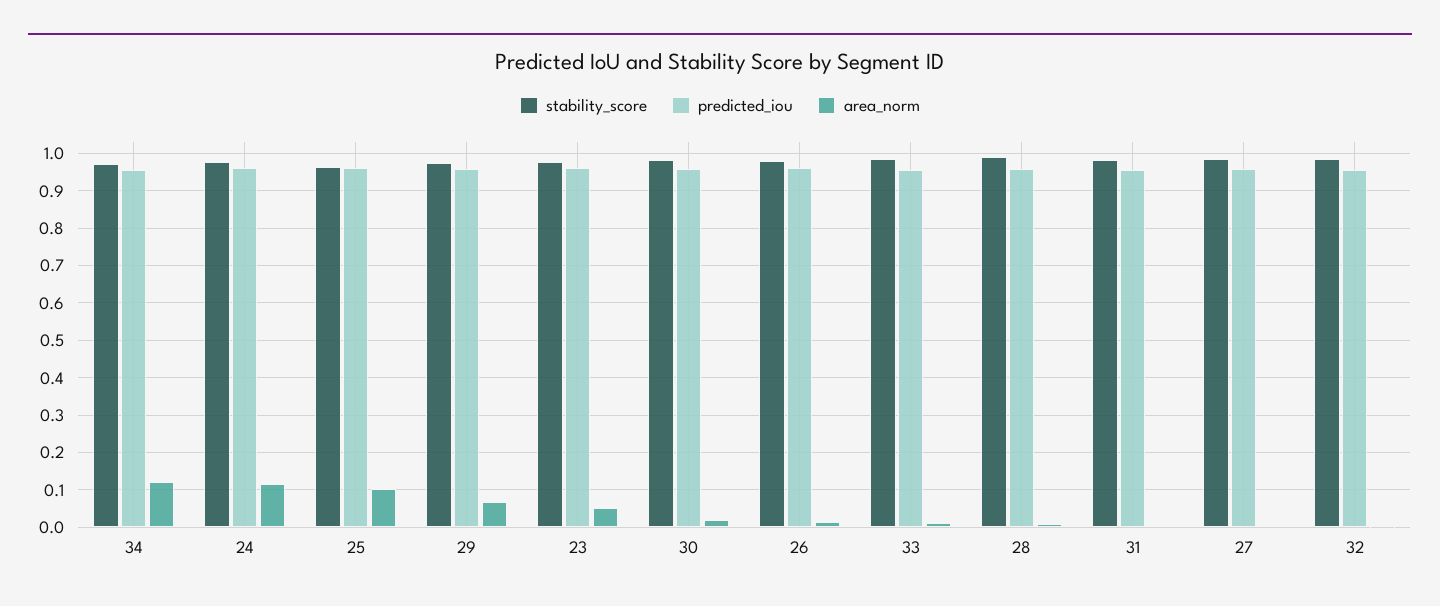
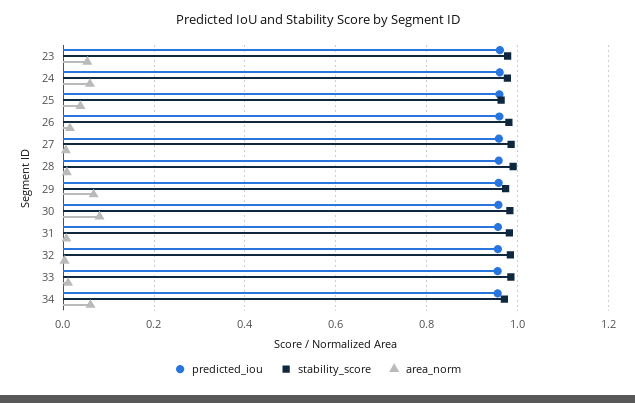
area_norm, 34: 0.12 -> 0.06
area_norm, 24: 0.12 -> 0.06
area_norm, 25: 0.1 -> 0.04
area_norm, 30: 0.02 -> 0.08

